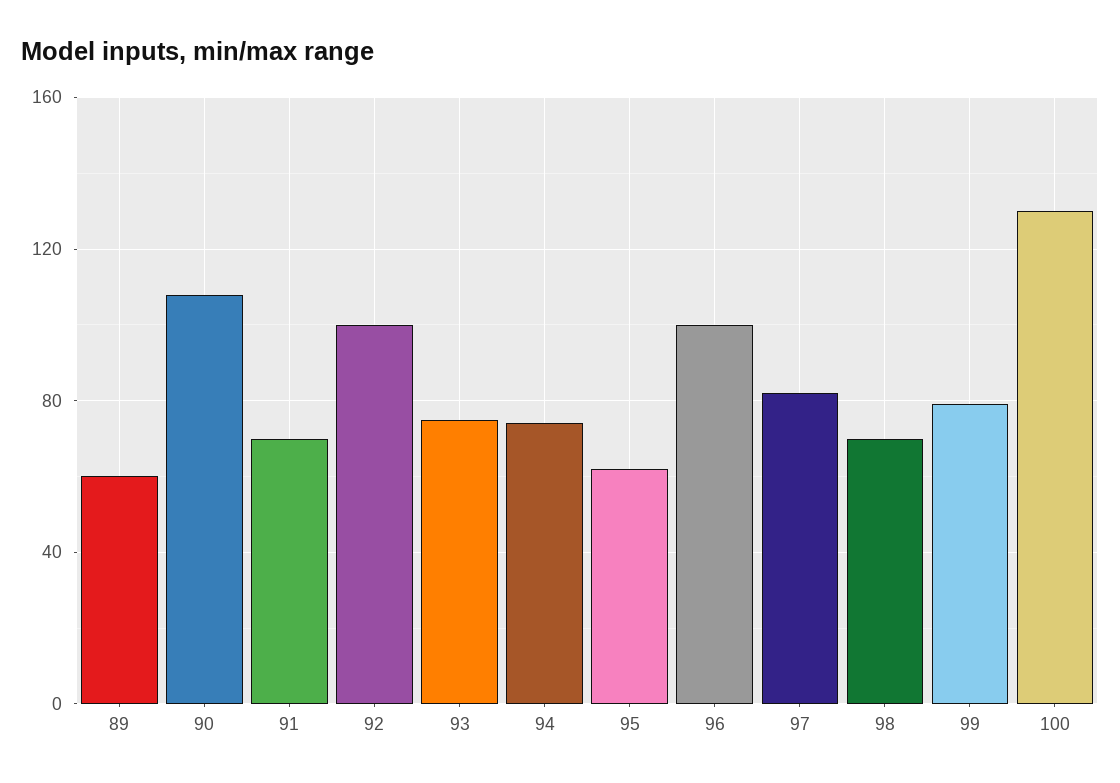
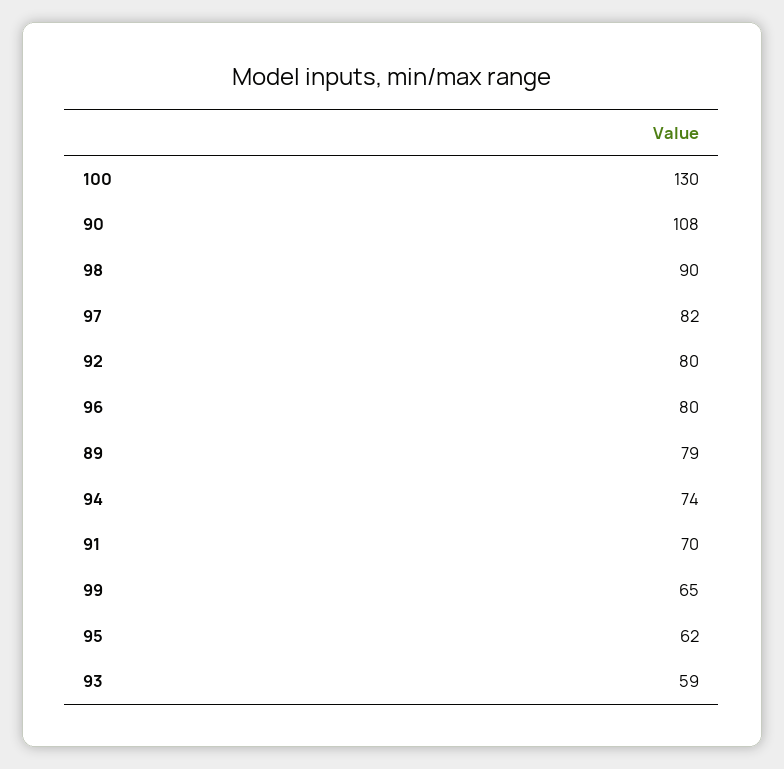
89: 60 -> 79
92: 100 -> 80
93: 75 -> 59
96: 100 -> 80
98: 70 -> 90
99: 80 -> 65

